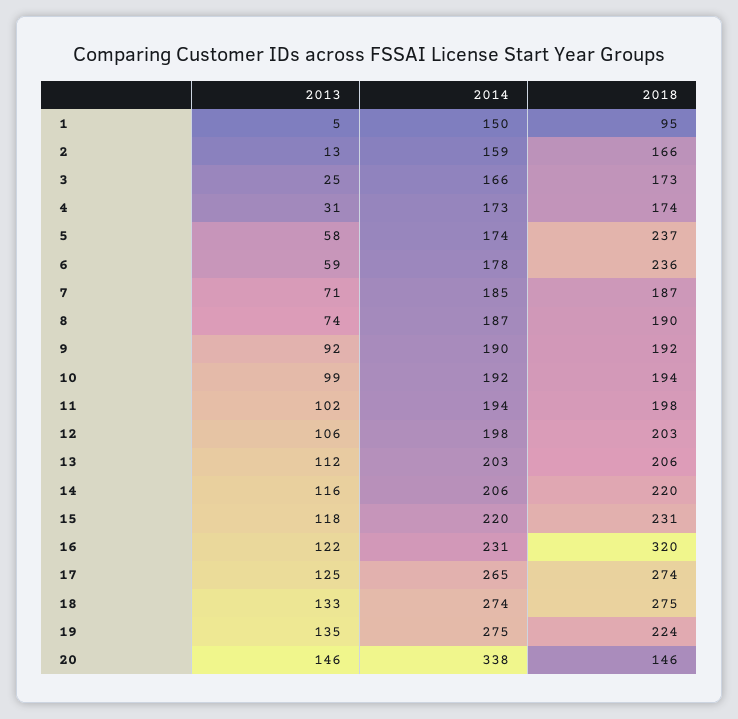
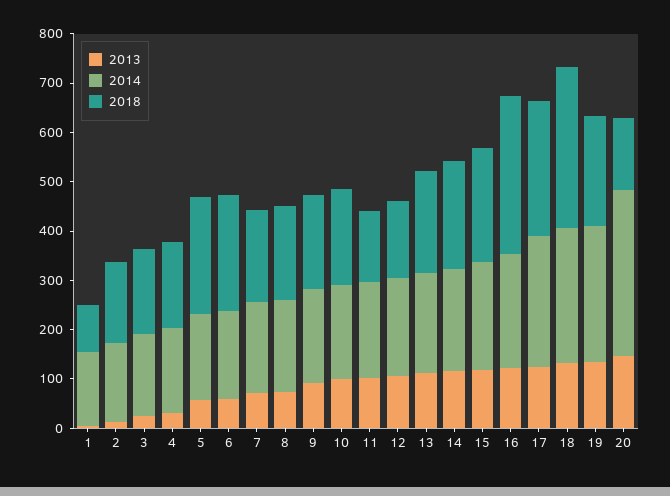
2018, 11: 198 -> 140
2018, 12: 203 -> 160
2018, 18: 275 -> 320

